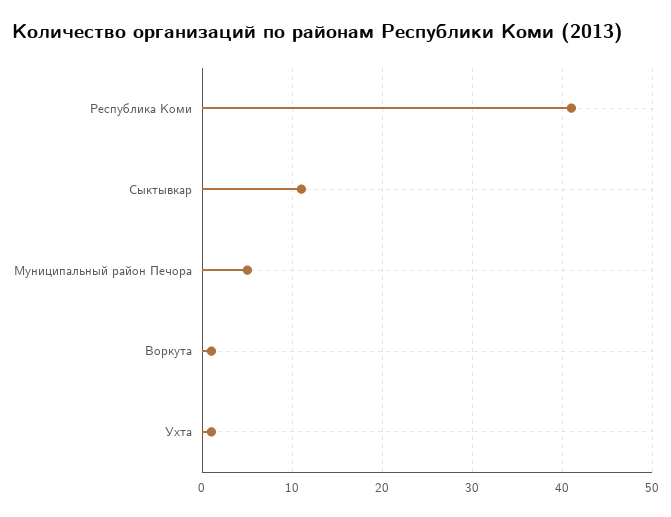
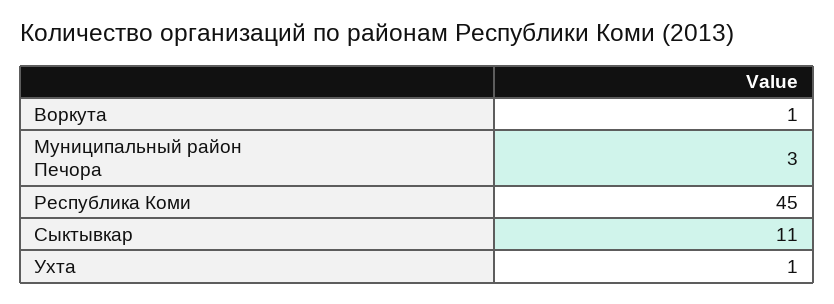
Республика Коми: 41 -> 45
Муниципальный район Печора: 5 -> 3

